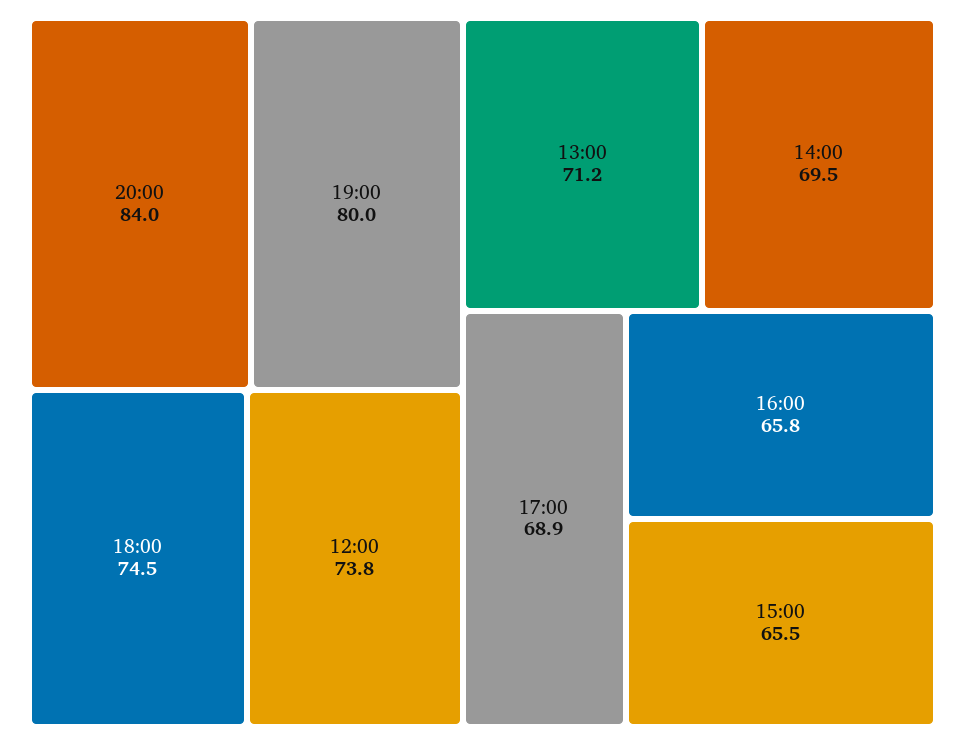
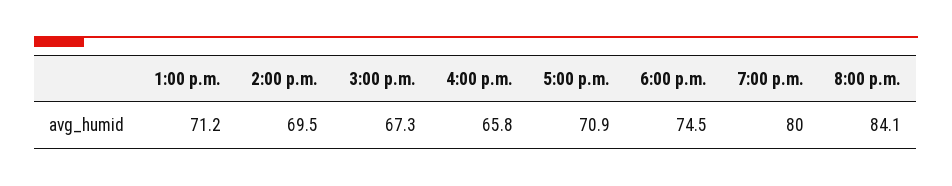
20:00: 84 -> 84.1
12:00: 73.8 -> none
17:00: 68.9 -> 70.9
15:00: 65.5 -> 67.3

